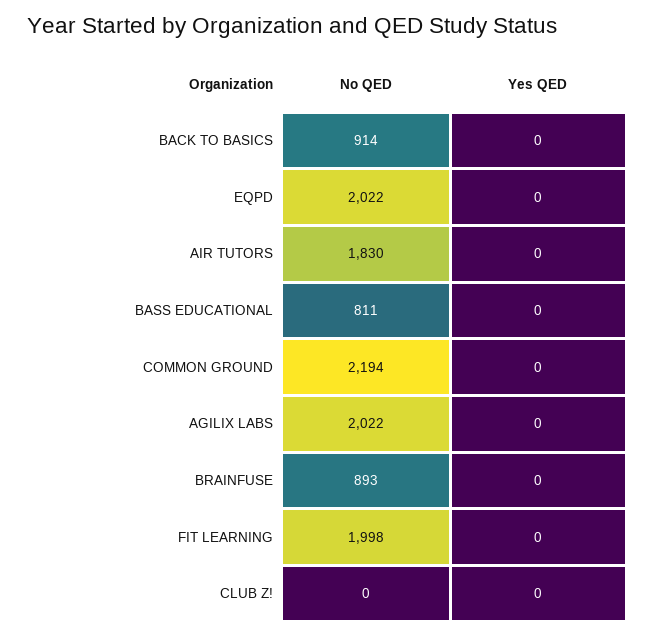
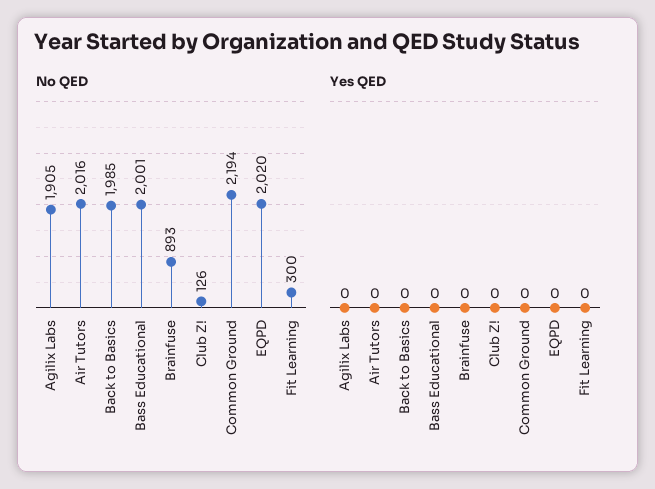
No QED, BACK TO BASICS: 914 -> 1985
No QED, EQPD: 2022 -> 2020
No QED, AIR TUTORS: 1830 -> 2016
No QED, BASS EDUCATIONAL: 811 -> 2001
No QED, AGILIX LABS: 2022 -> 1905
No QED, FIT LEARNING: 1998 -> 300
No QED, CLUB Z!: 0 -> 126

